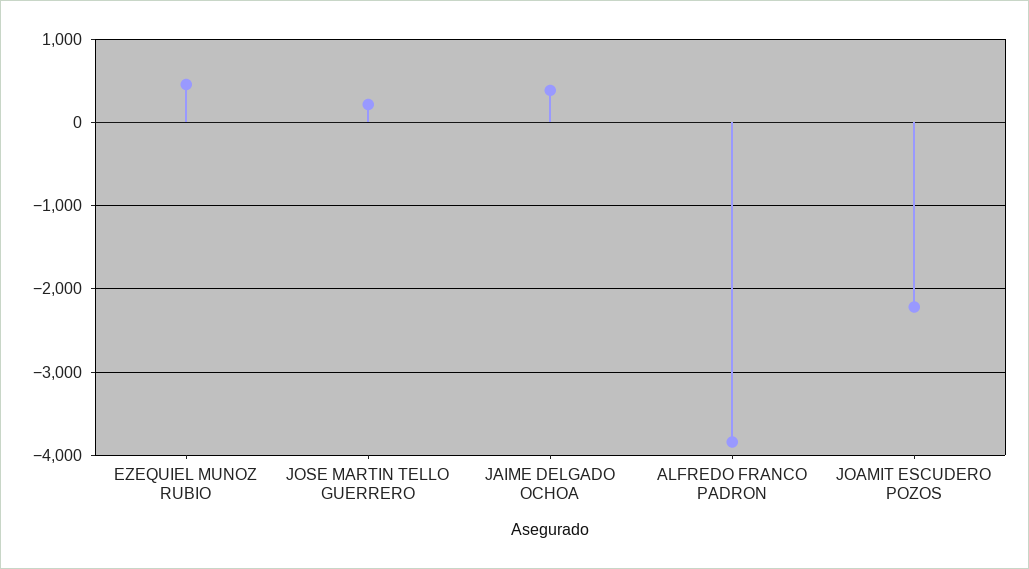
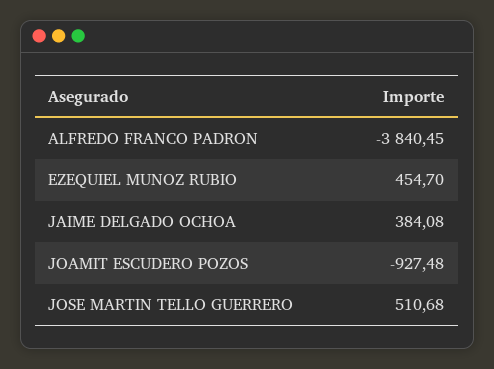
JOSE MARTIN TELLO GUERRERO: 200 -> 510.68
JOAMIT ESCUDERO POZOS: -2200 -> -927.48

